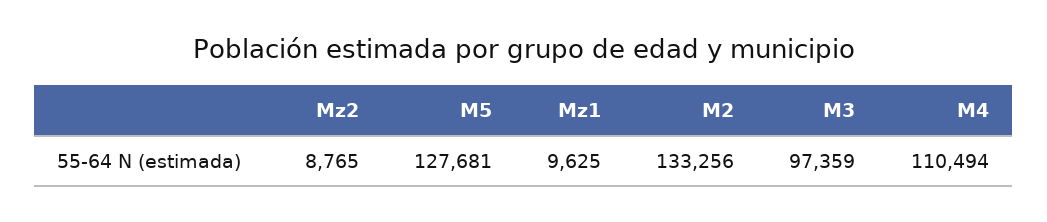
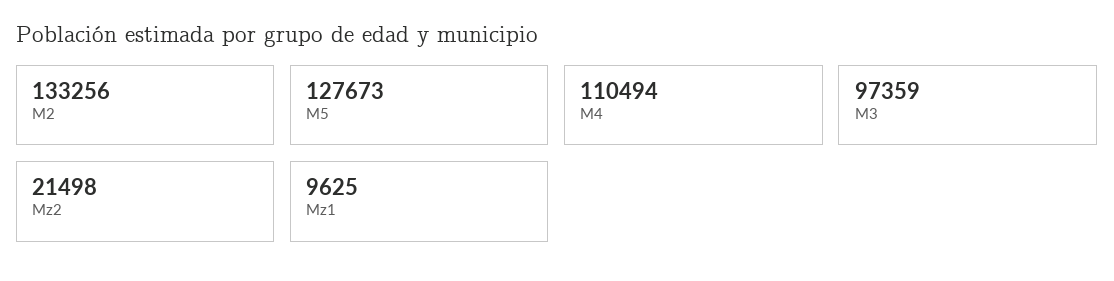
Mz2: 8765 -> 21498
M5: 127681 -> 127673

